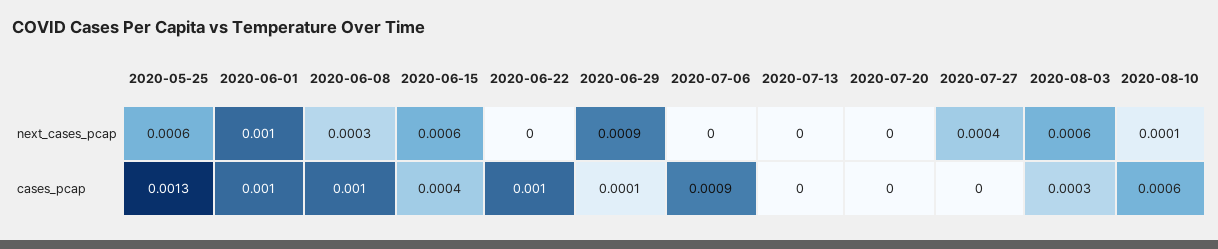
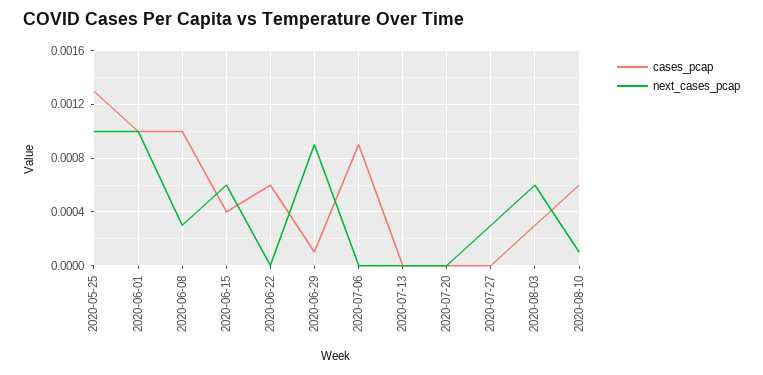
next_cases_pcap, 2020-05-25: 0.0006 -> 0.001
next_cases_pcap, 2020-07-27: 0.0004 -> 0.0003
cases_pcap, 2020-06-22: 0.001 -> 0.0006

